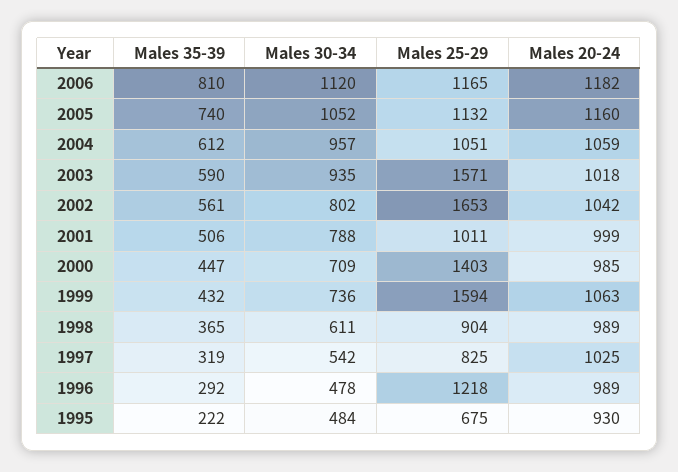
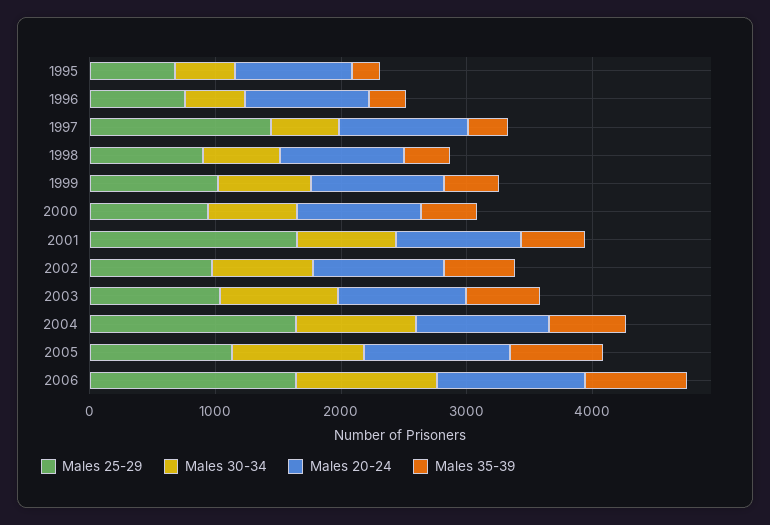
Males 25-29, 2006: 1165 -> 1600
Males 25-29, 2004: 1051 -> 1600
Males 25-29, 2003: 1571 -> 1000
Males 25-29, 2002: 1653 -> 1000
Males 25-29, 2001: 1011 -> 1600
Males 25-29, 2000: 1403 -> 1000
Males 25-29, 1999: 1594 -> 1000
Males 25-29, 1997: 825 -> 1400
Males 25-29, 1996: 1218 -> 800

